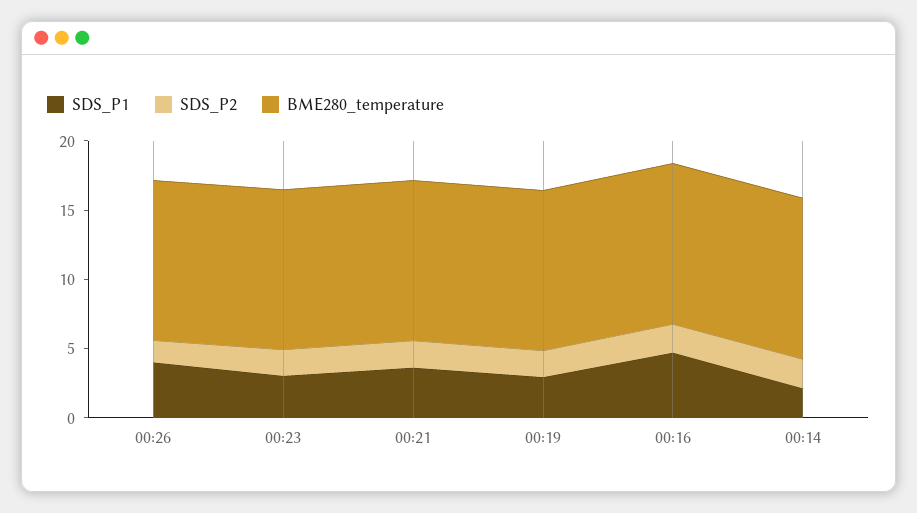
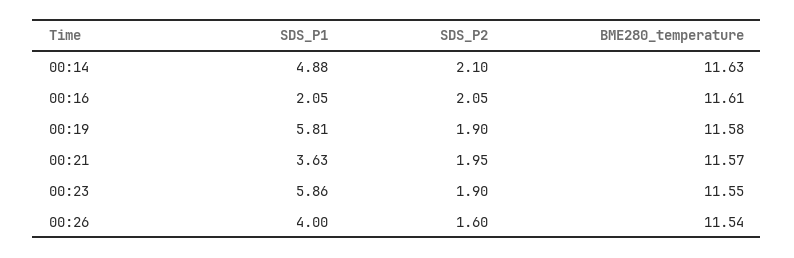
SDS_P1, 00:23: 3 -> 5.86
SDS_P1, 00:19: 3 -> 5.81
SDS_P1, 00:16: 5 -> 2.05
SDS_P1, 00:14: 2 -> 4.88

